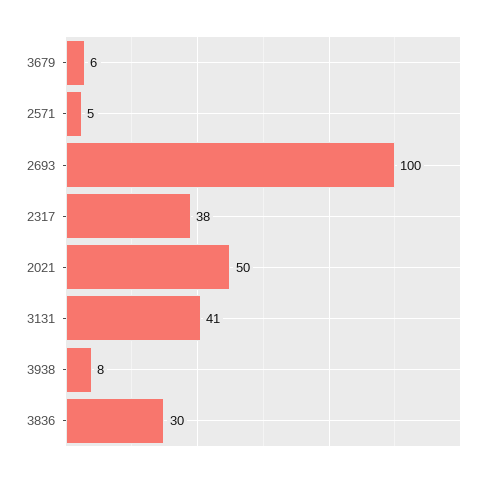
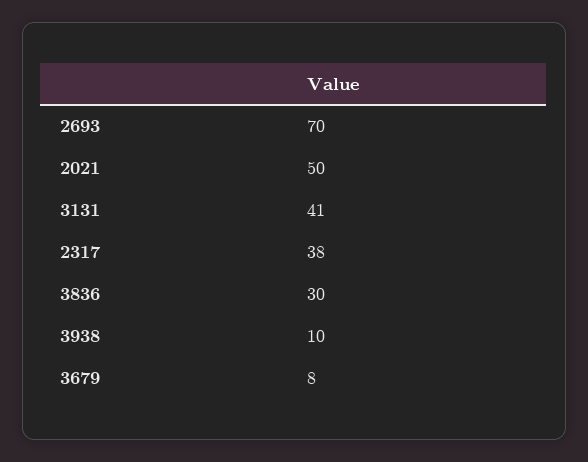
3679: 6 -> 8
2571: 5 -> none
2693: 100 -> 70
3938: 8 -> 10

